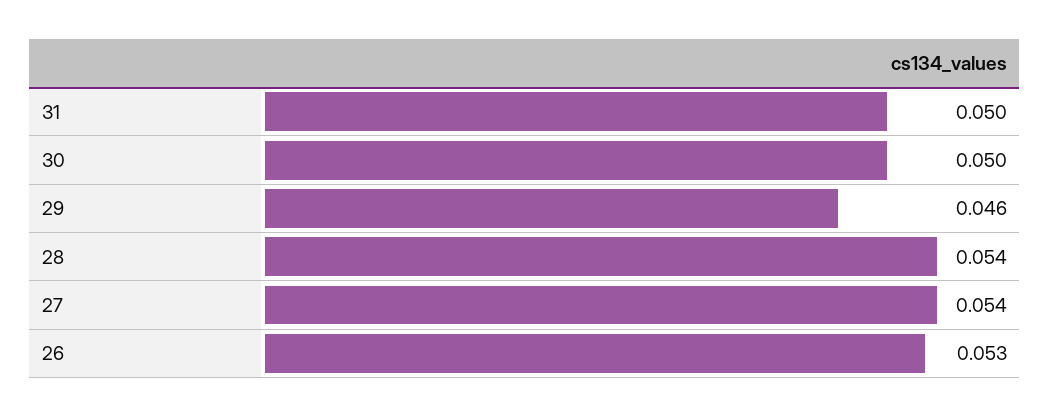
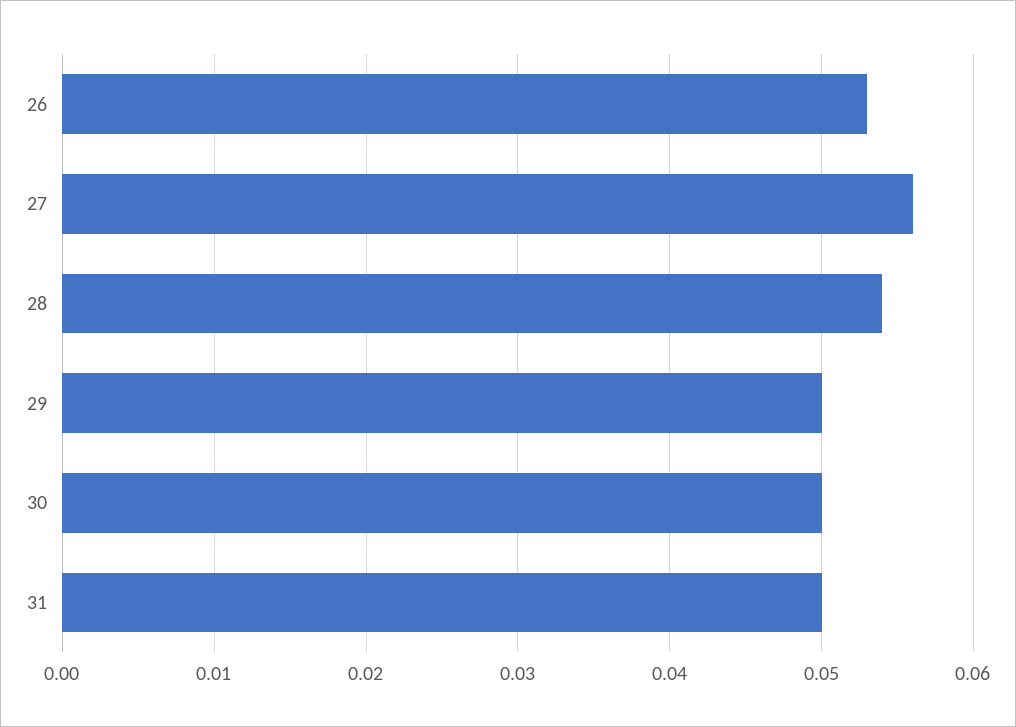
29: 0.046 -> 0.05
27: 0.054 -> 0.056

